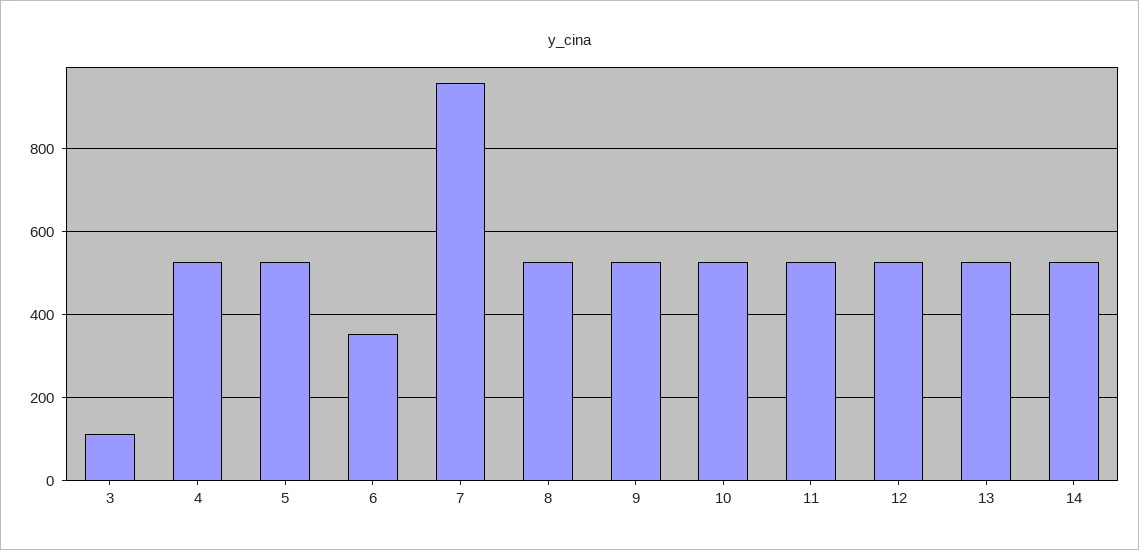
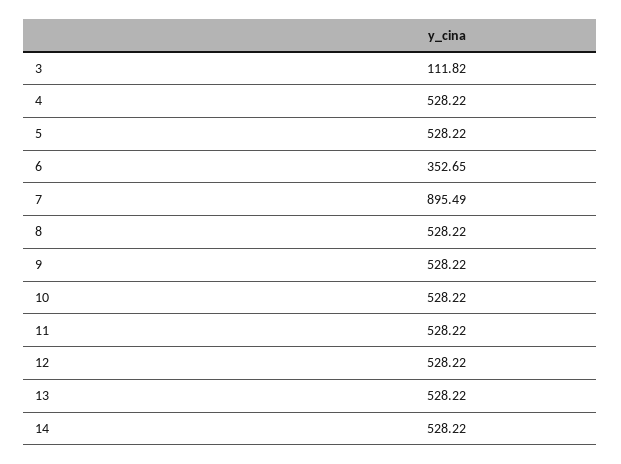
7: 960 -> 895.49

